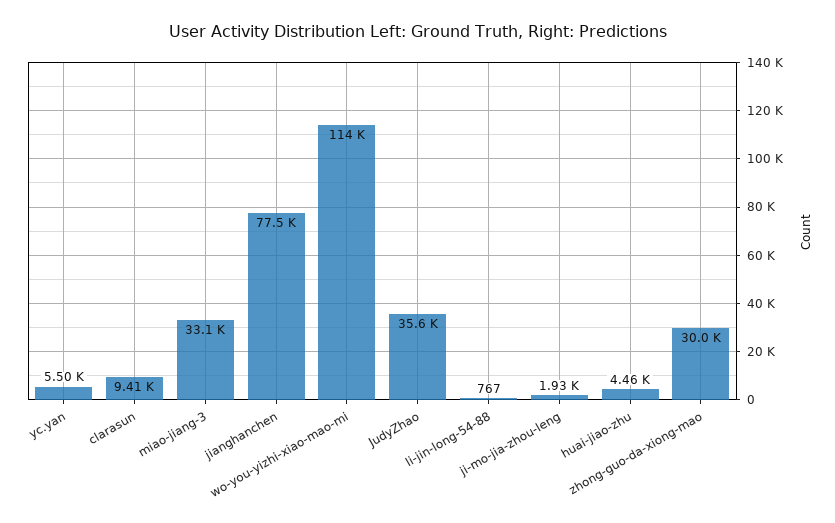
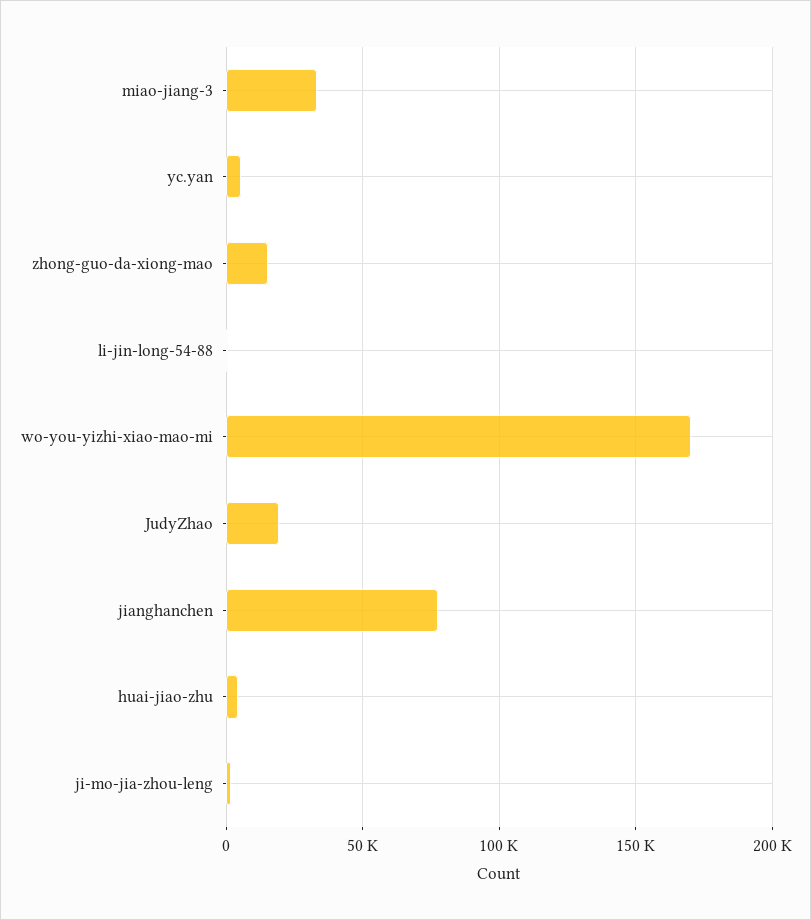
clarasun: 9410 -> none
wo-you-yizhi-xiao-mao-mi: 114000 -> 170000
JudyZhao: 35600 -> 20000
zhong-guo-da-xiong-mao: 30000 -> 15000

